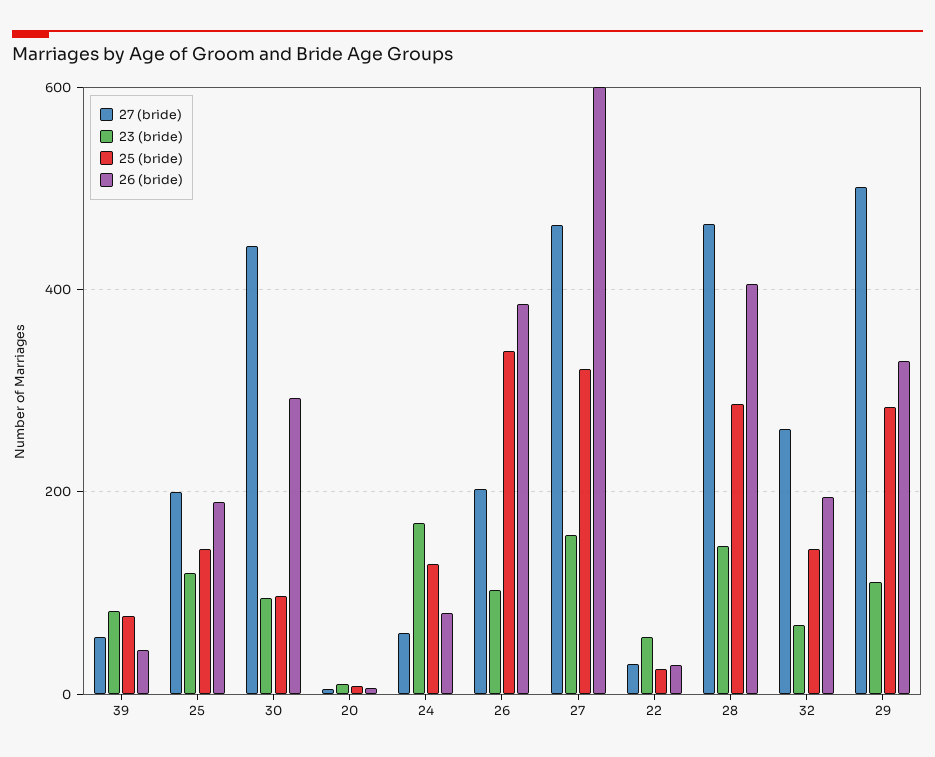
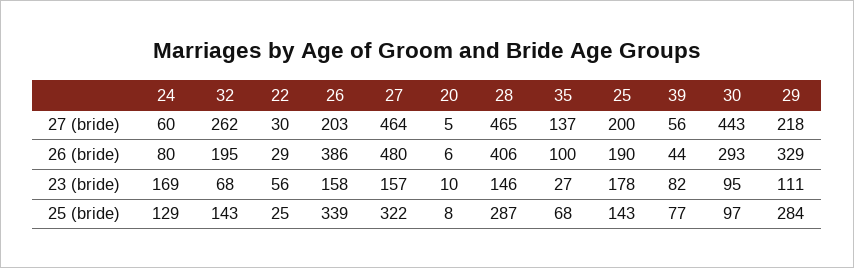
23 (bride), 25: 120 -> 178
23 (bride), 26: 100 -> 158
26 (bride), 27: 600 -> 480
27 (bride), 29: 500 -> 218
27 (bride), 35: none -> 137
26 (bride), 35: none -> 100
23 (bride), 35: none -> 27
25 (bride), 35: none -> 68

